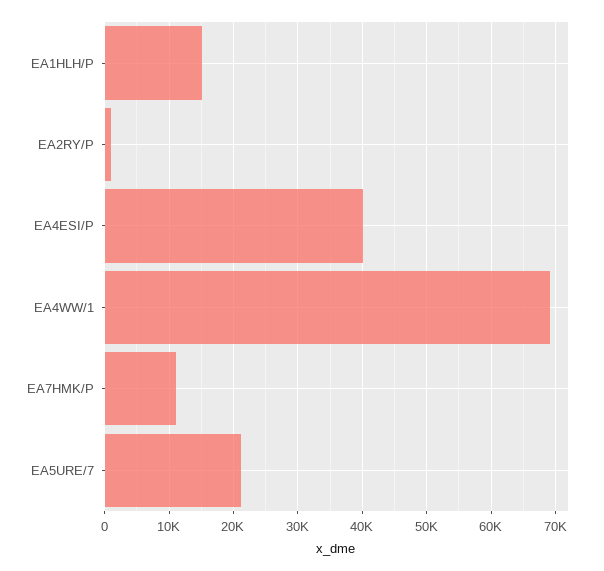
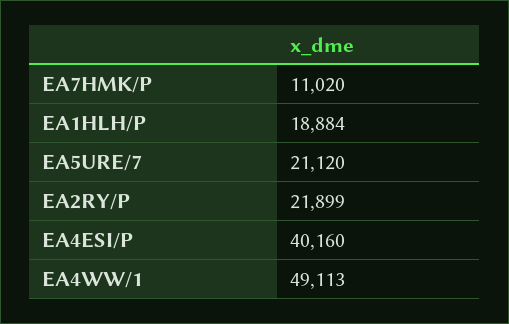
EA1HLH/P: 15000 -> 18884
EA2RY/P: 1000 -> 21899
EA4WW/1: 69000 -> 49113

